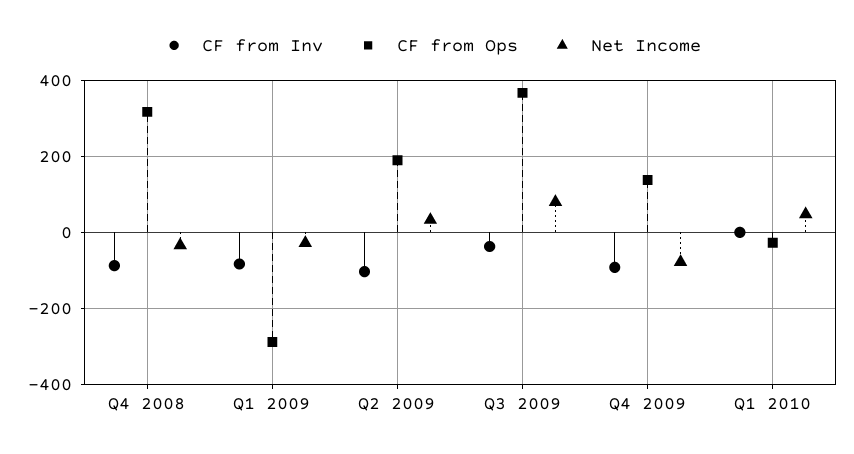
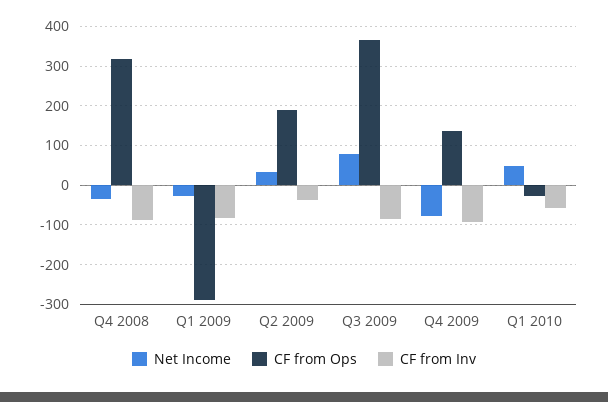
CF from Inv, Q2 2009: -100 -> -40
CF from Inv, Q3 2009: -40 -> -80
CF from Inv, Q1 2010: 0 -> -60

